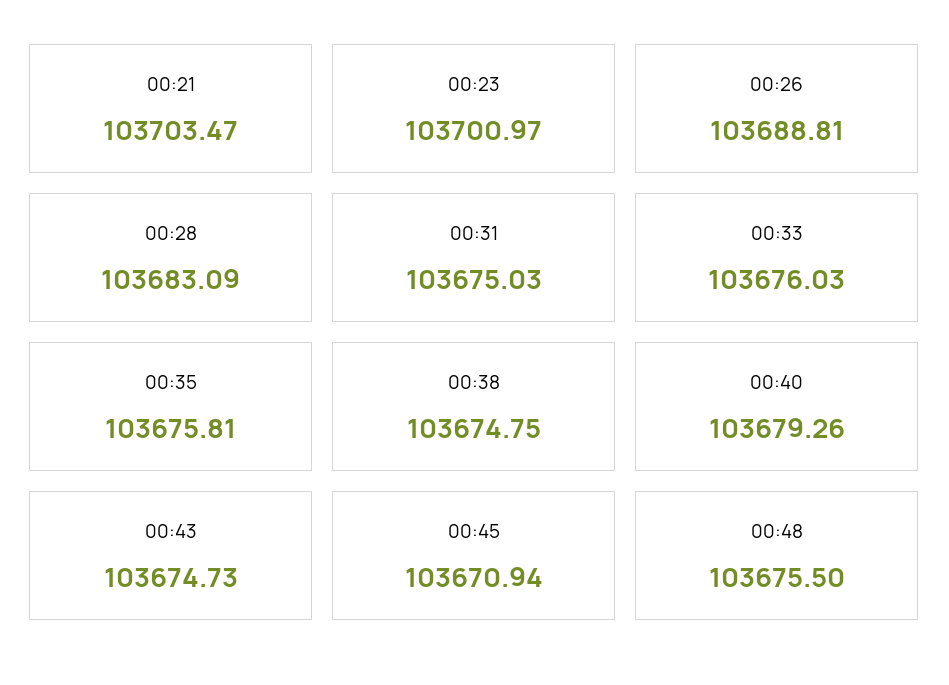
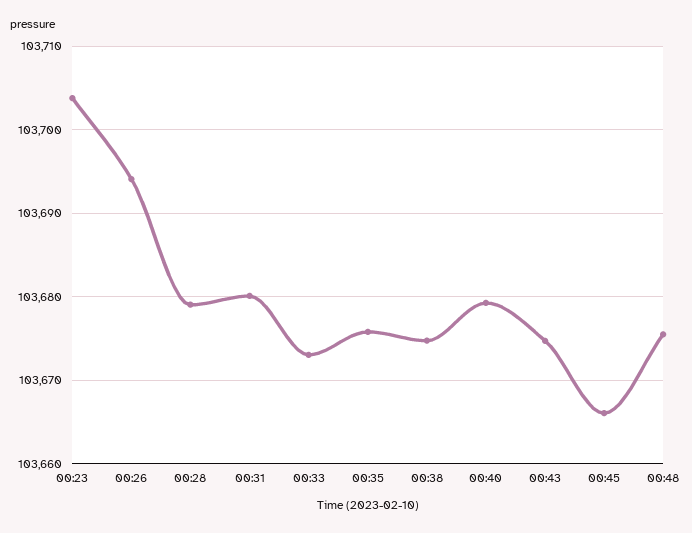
00:21: 103703.47 -> none
00:23: 103700.97 -> 103704
00:26: 103688.81 -> 103694
00:28: 103683.09 -> 103679
00:31: 103675.03 -> 103680
00:33: 103676.03 -> 103673
00:45: 103670.94 -> 103666

